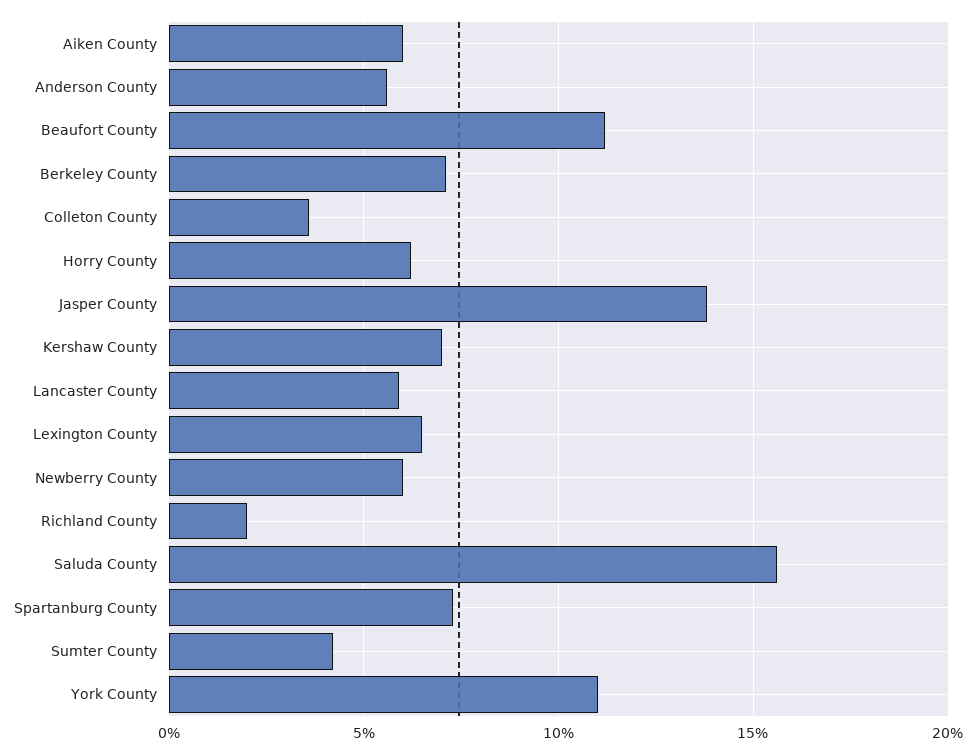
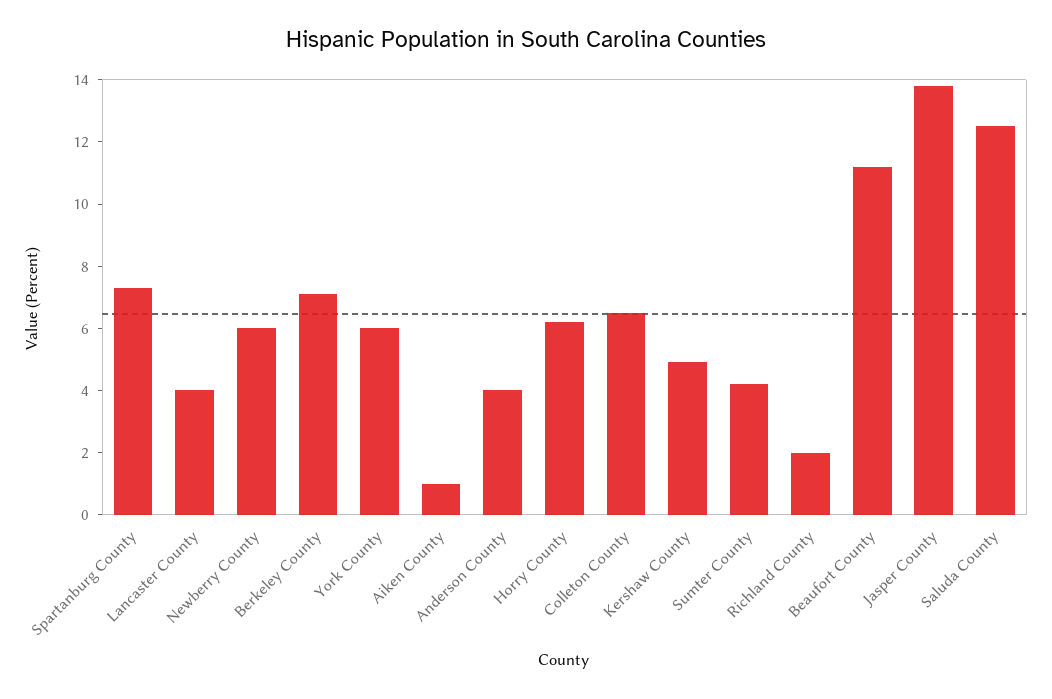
Aiken County: 6 -> 1
Anderson County: 5.5 -> 4
Colleton County: 3.5 -> 6.5
Kershaw County: 7 -> 5
Lancaster County: 6 -> 4
Lexington County: 6.5 -> none
Saluda County: 15.5 -> 12.5
York County: 11 -> 6

